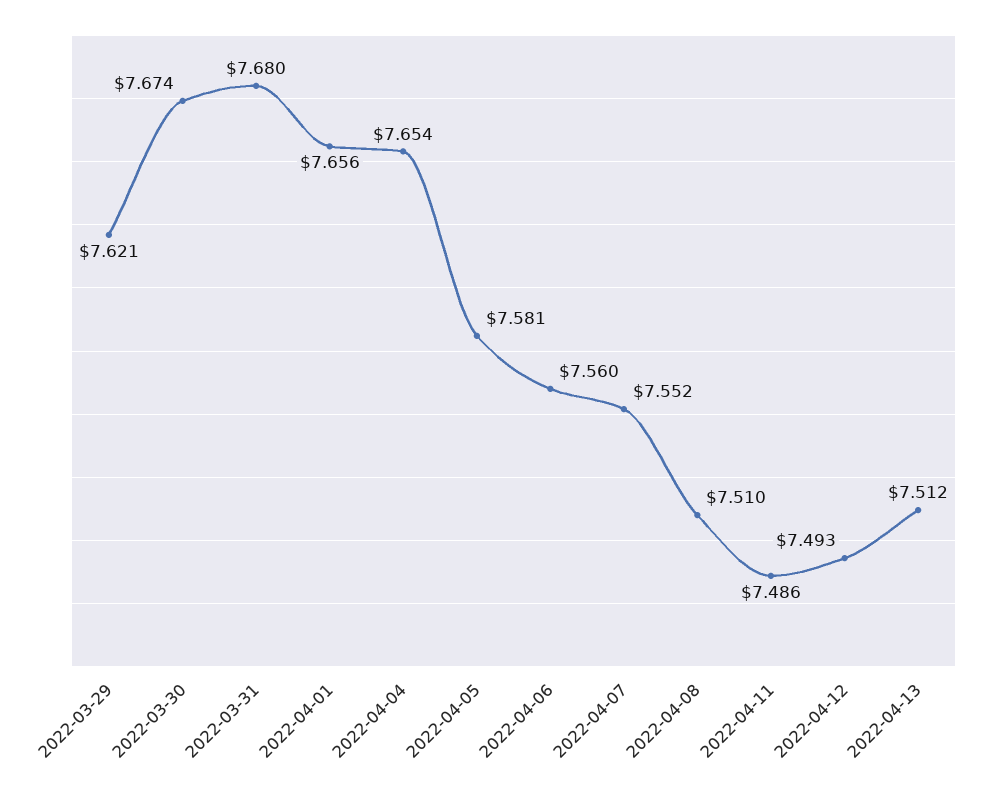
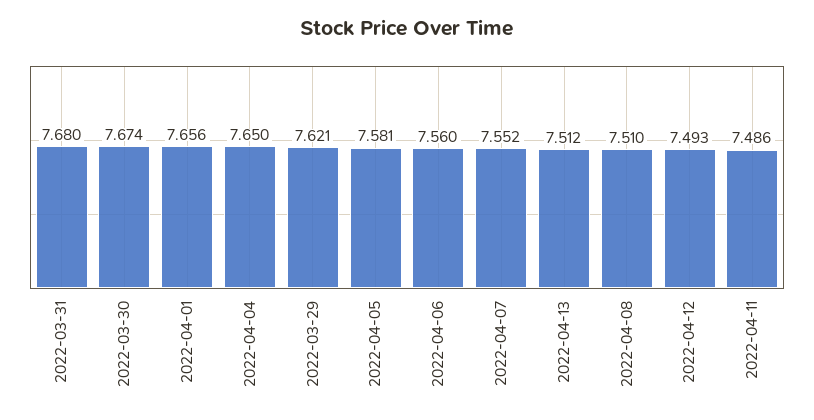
2022-04-04: 7.654 -> 7.65

